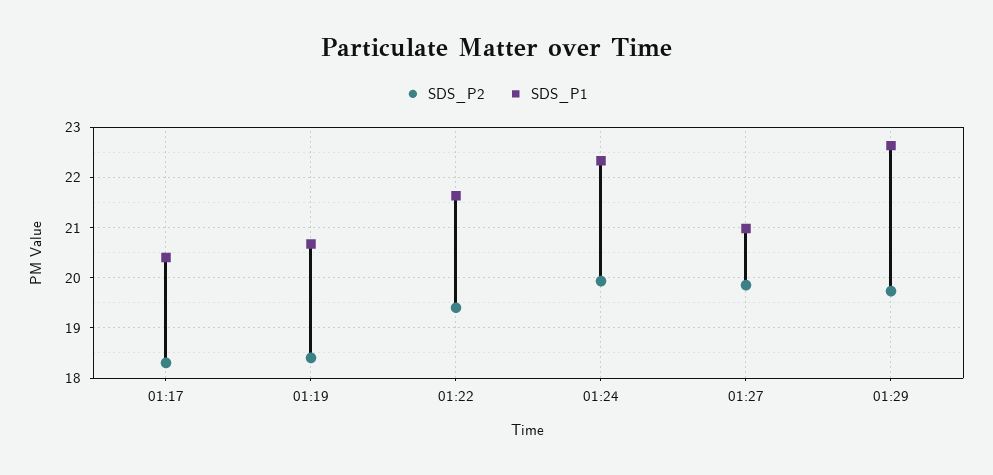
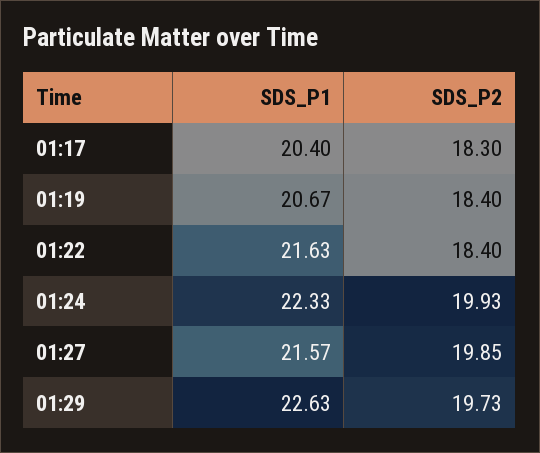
SDS_P2, 01:22: 19.4 -> 18.4
SDS_P1, 01:27: 21 -> 21.57

